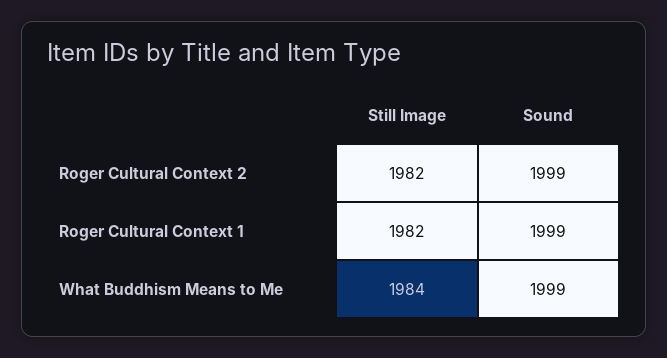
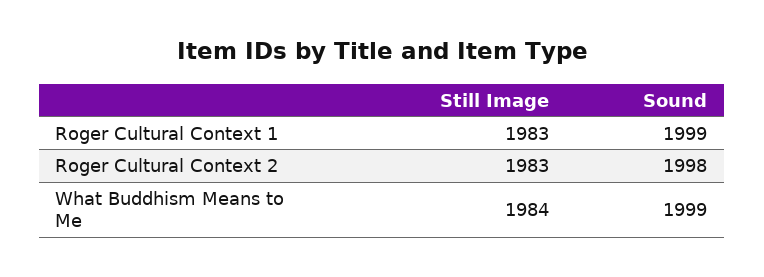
Still Image, Roger Cultural Context 2: 1982 -> 1983
Sound, Roger Cultural Context 2: 1999 -> 1998
Still Image, Roger Cultural Context 1: 1982 -> 1983

